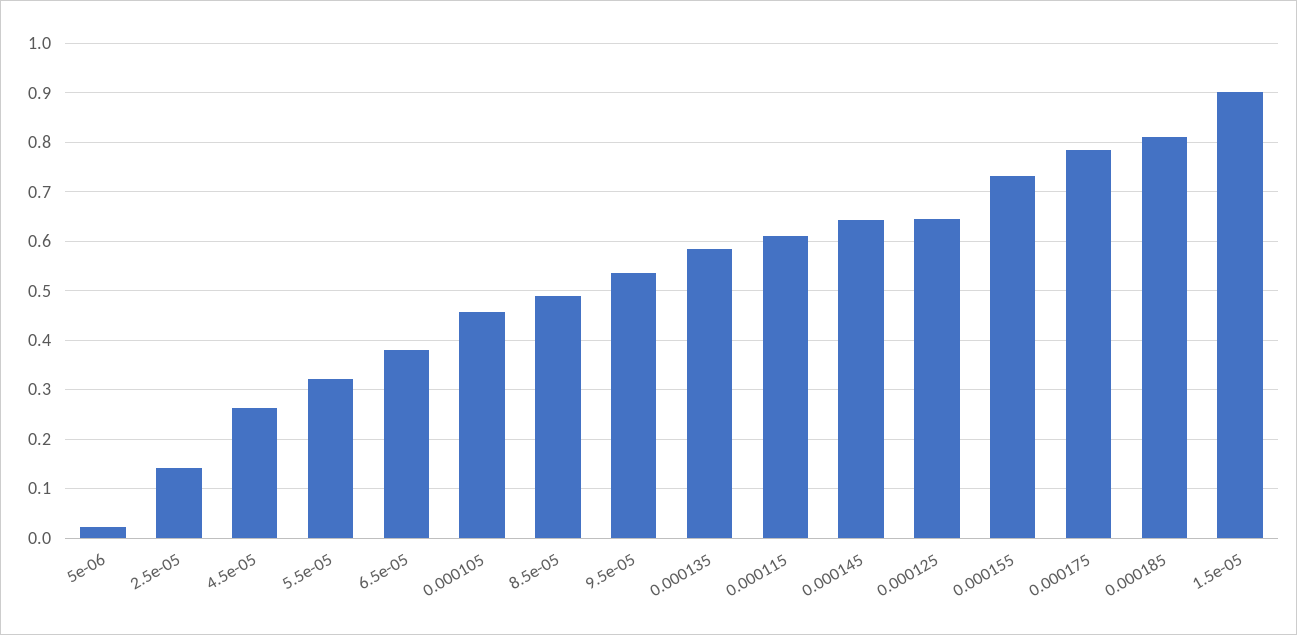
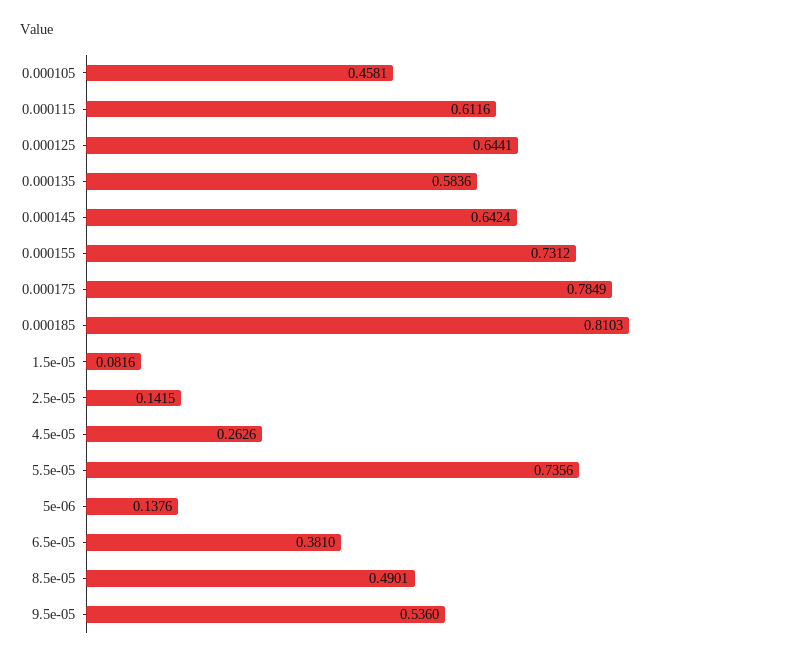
5e-06: 0.02 -> 0.1376
5.5e-05: 0.32 -> 0.7356
1.5e-05: 0.9 -> 0.0816

